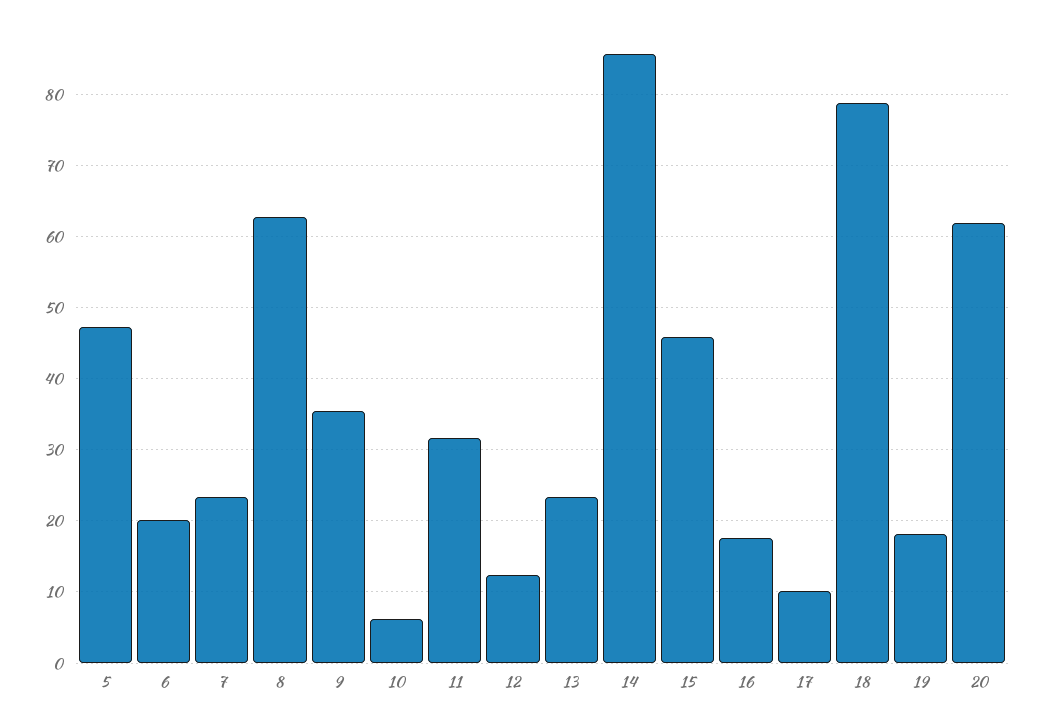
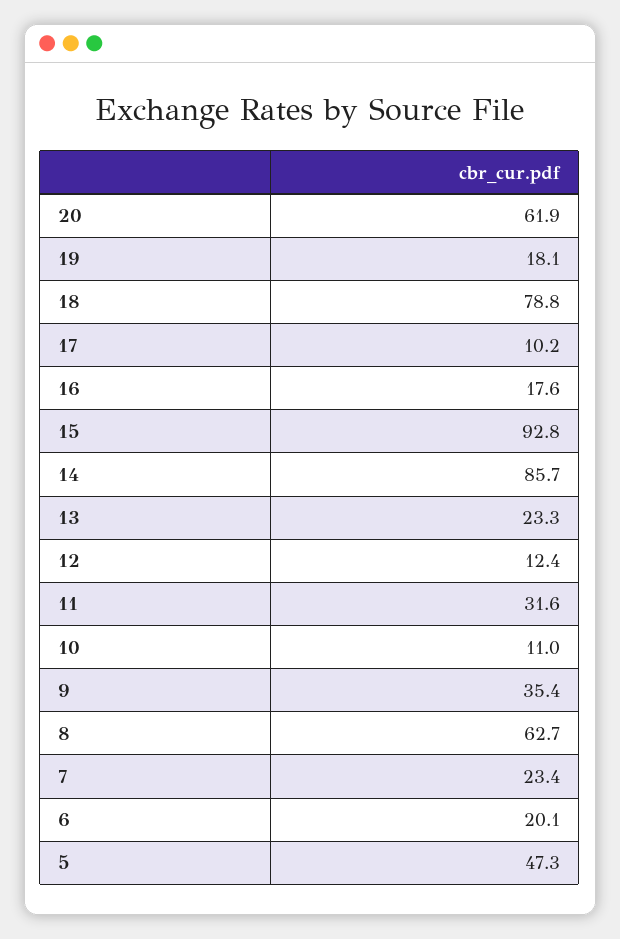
10: 6 -> 11
15: 46 -> 92.8

